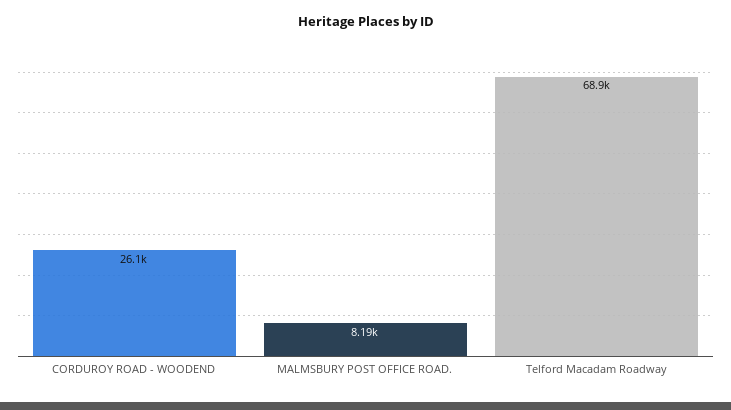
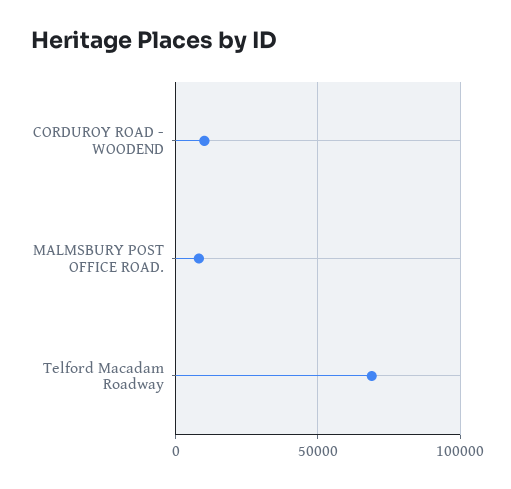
CORDUROY ROAD - WOODEND: 26100 -> 10000

